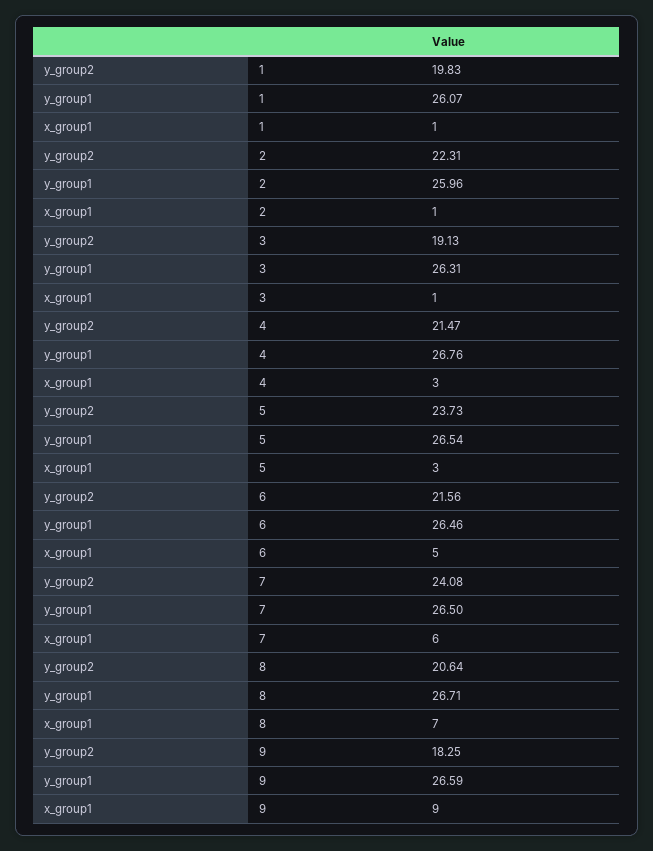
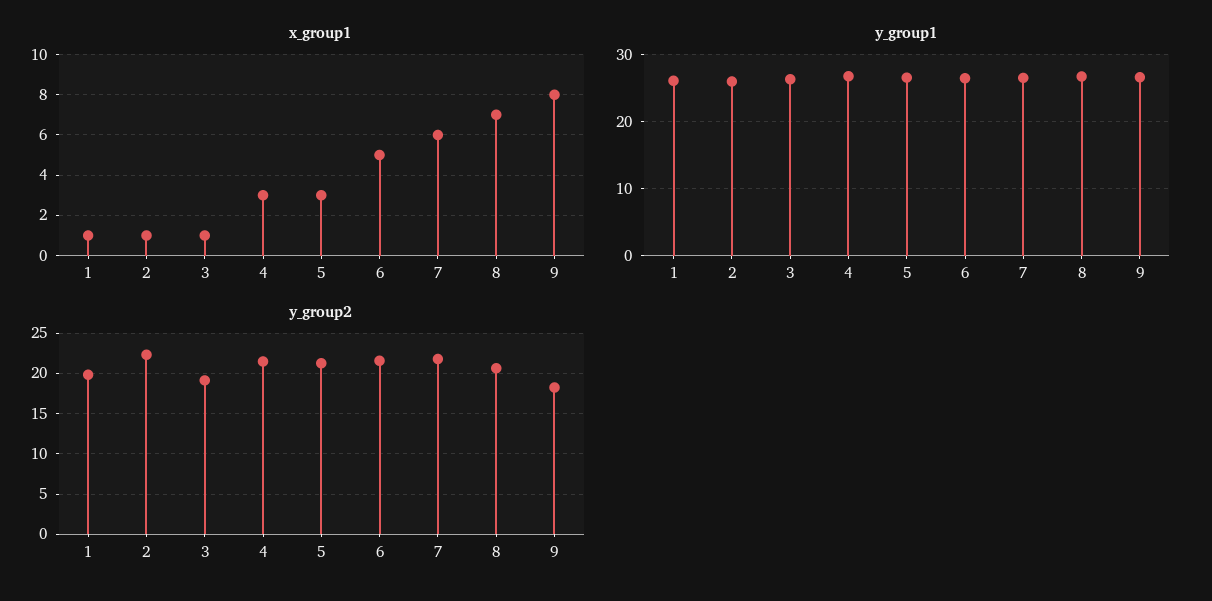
y_group2, 5: 23.73 -> 21
y_group2, 7: 24.08 -> 22
x_group1, 9: 9 -> 8

